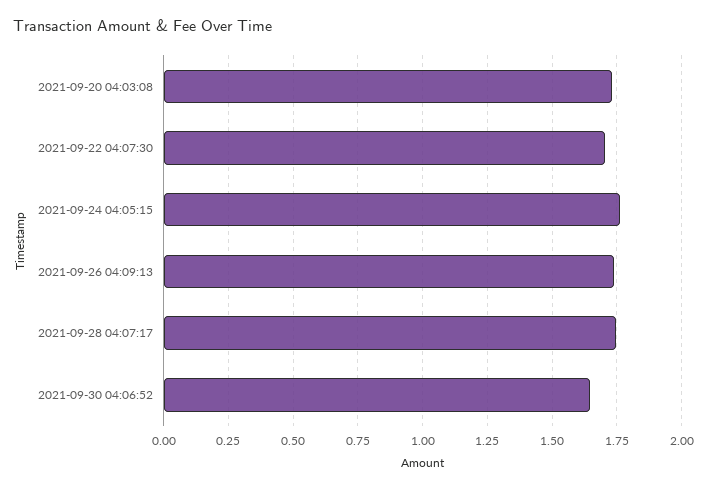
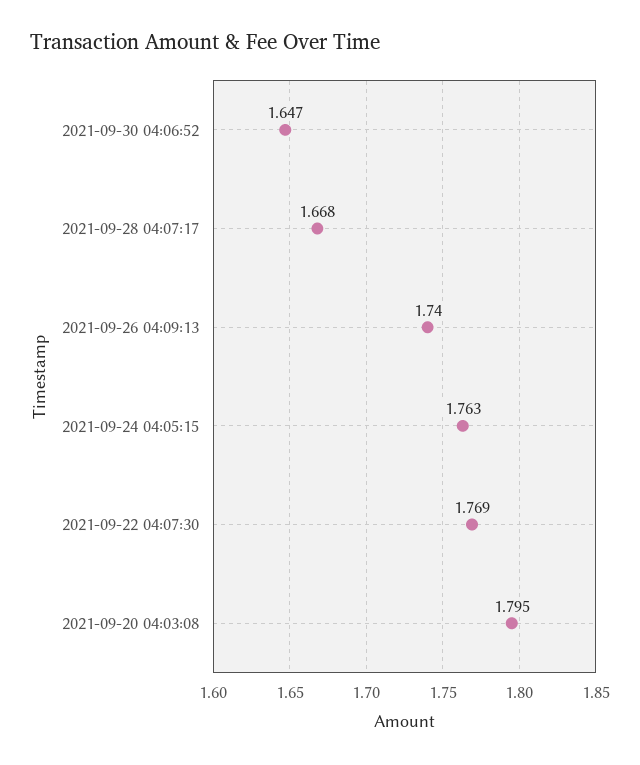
2021-09-20 04:03:08: 1.725 -> 1.795
2021-09-22 04:07:30: 1.7 -> 1.769
2021-09-28 04:07:17: 1.75 -> 1.668

